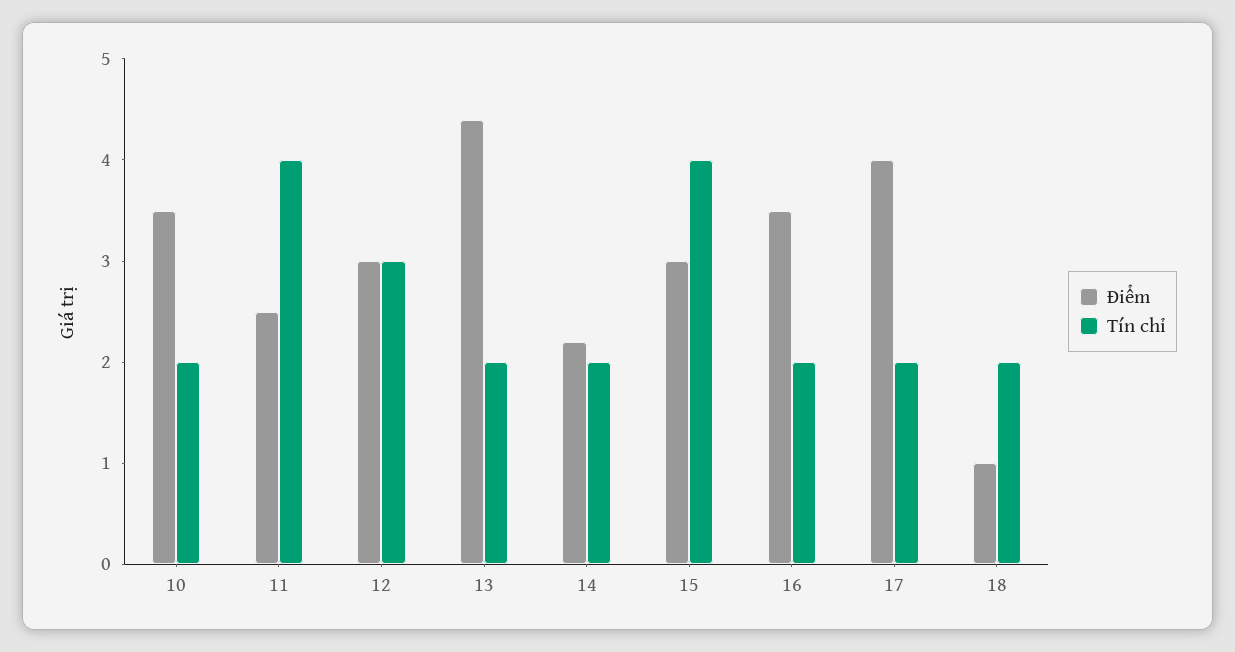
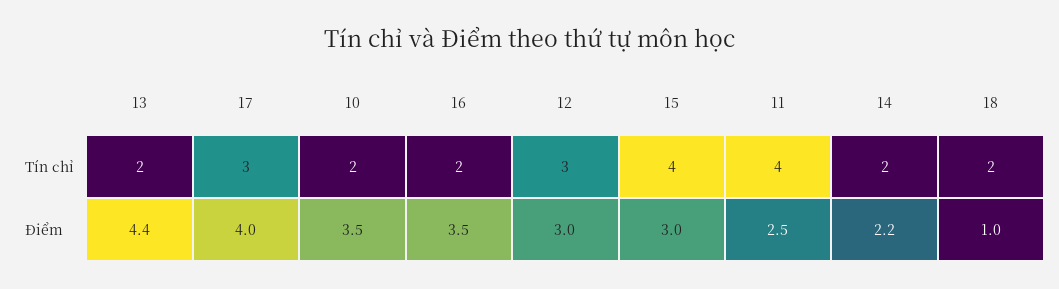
Tín chỉ, 17: 2 -> 3

